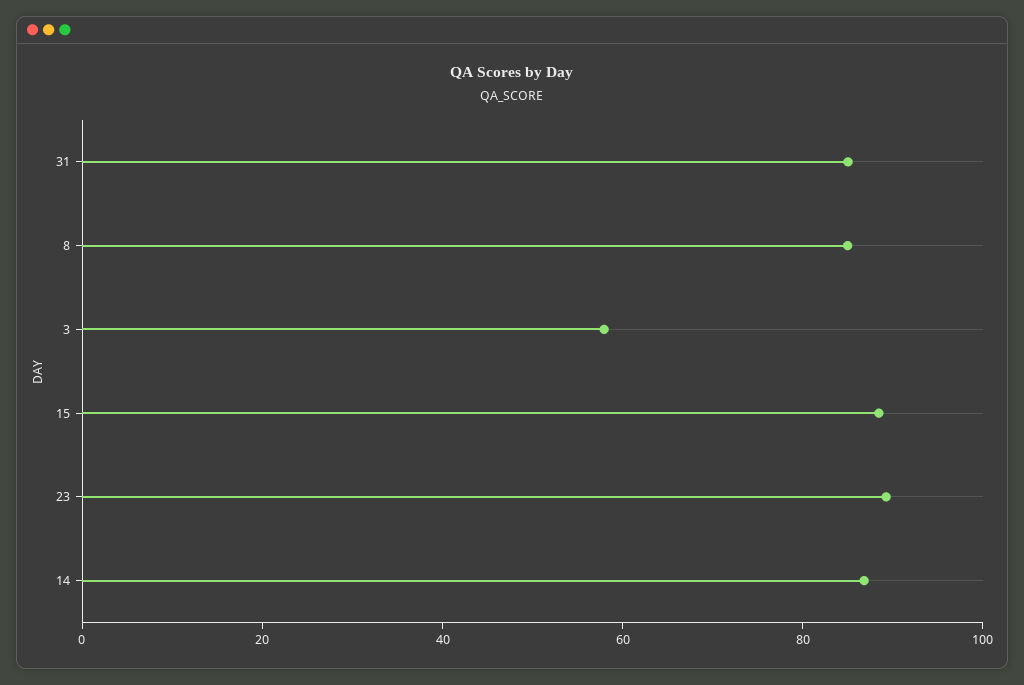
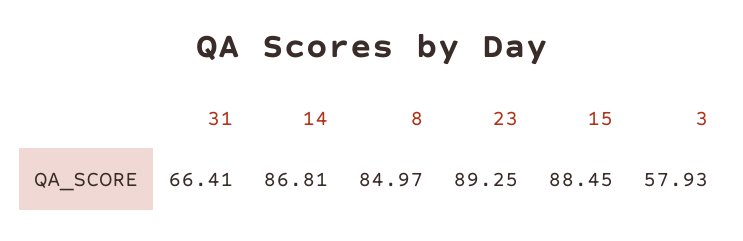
31: 85 -> 66.41

